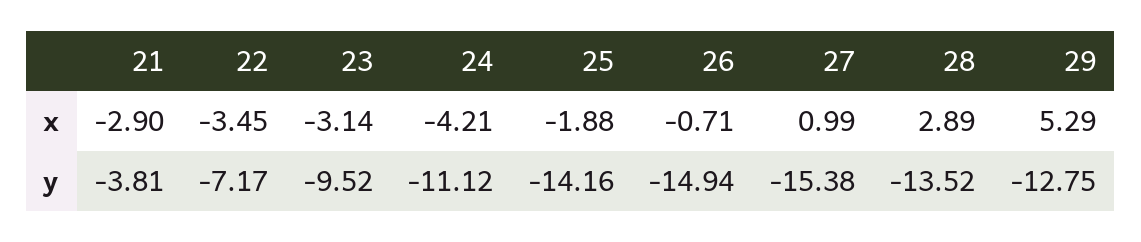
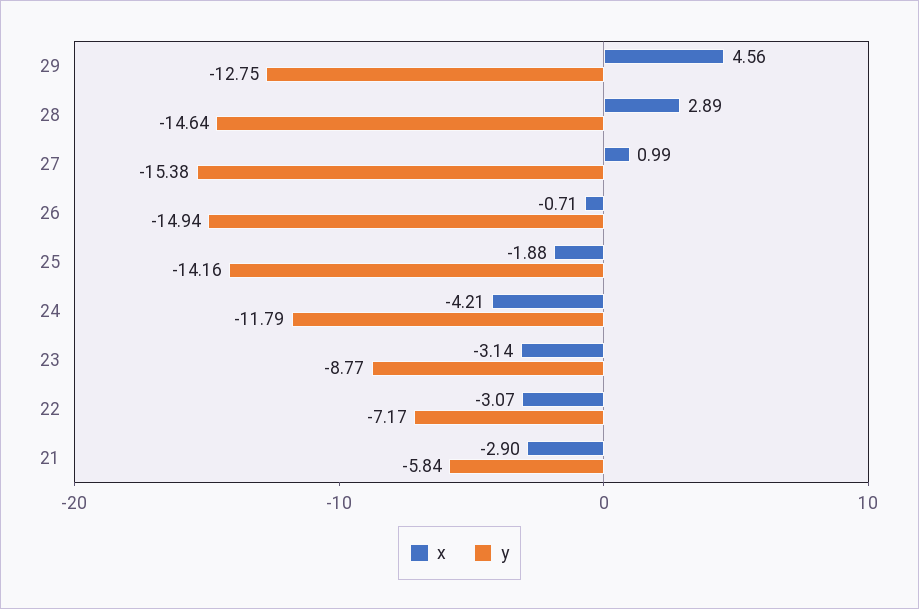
x, 22: -3.45 -> -3.07
x, 29: 5.29 -> 4.56
y, 21: -3.81 -> -5.84
y, 23: -9.52 -> -8.77
y, 24: -11.12 -> -11.79
y, 28: -13.52 -> -14.64

